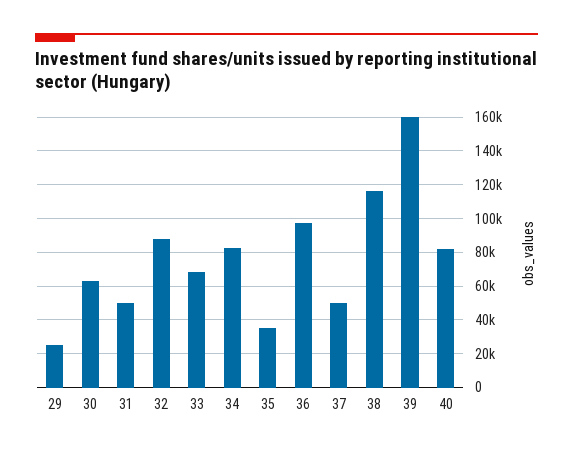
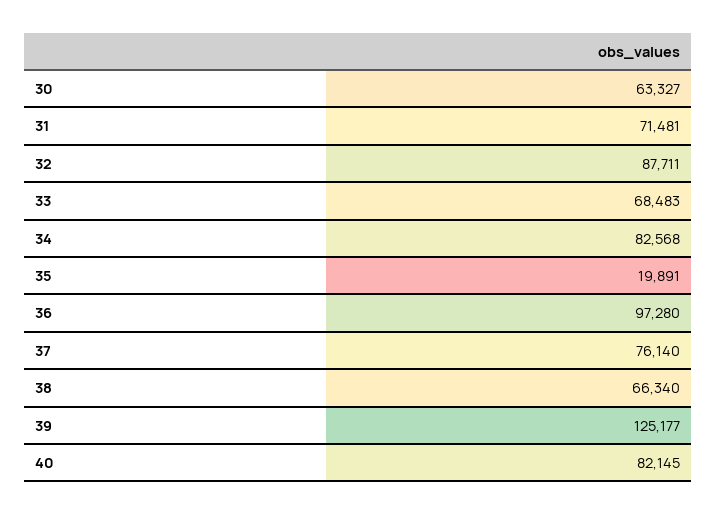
29: 25000 -> none
31: 50000 -> 71481
35: 35000 -> 19891
37: 50000 -> 76140
38: 115000 -> 66340
39: 160000 -> 125177

